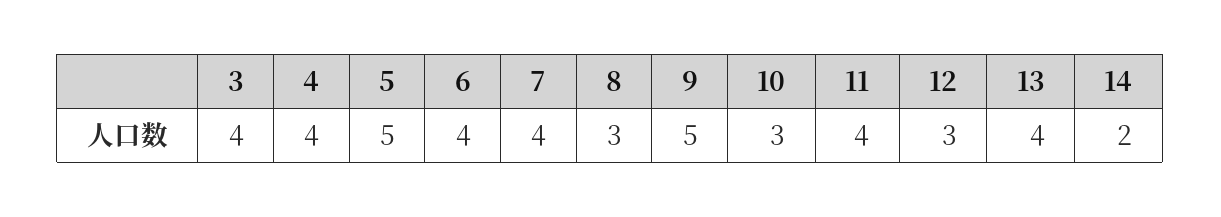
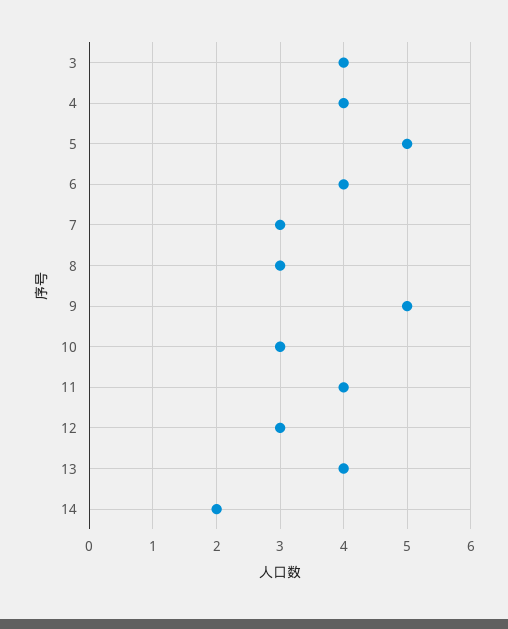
7: 4 -> 3

